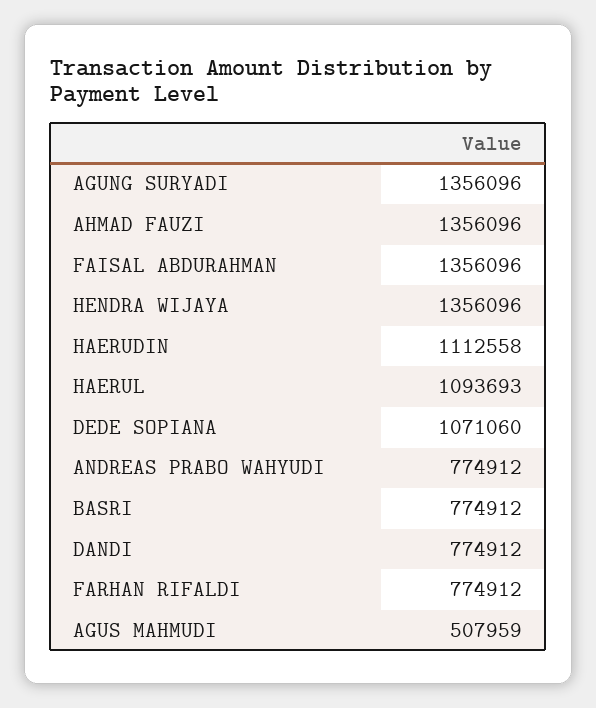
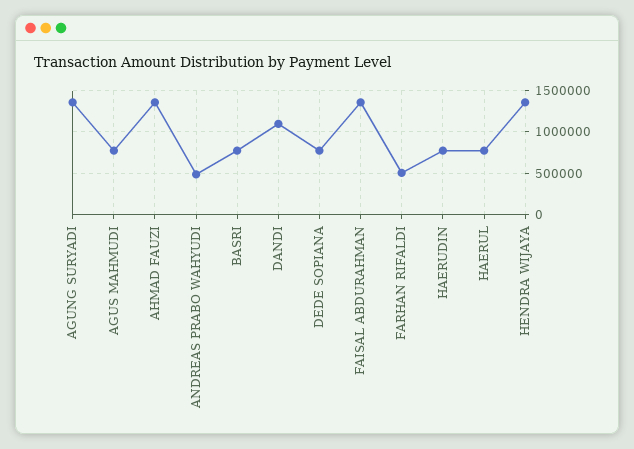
HAERUDIN: 1112558 -> 800000
HAERUL: 1093693 -> 800000
DEDE SOPIANA: 1071060 -> 800000
ANDREAS PRABO WAHYUDI: 774912 -> 500000
DANDI: 774912 -> 1100000
FARHAN RIFALDI: 774912 -> 500000
AGUS MAHMUDI: 507959 -> 800000

